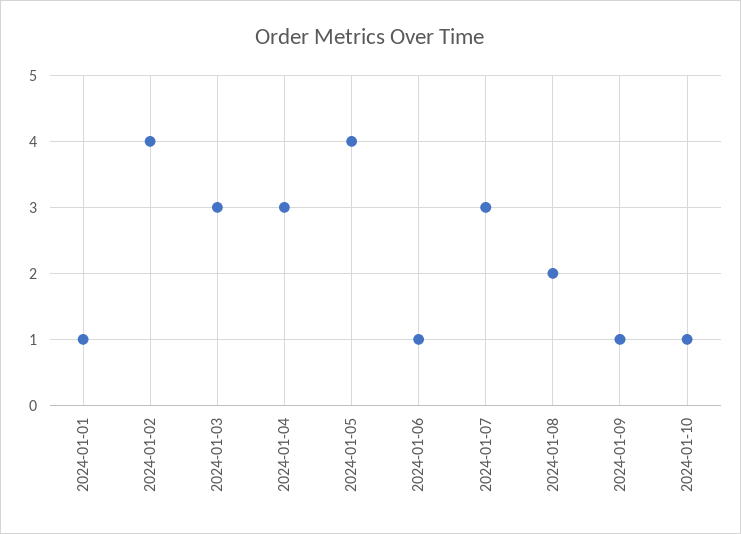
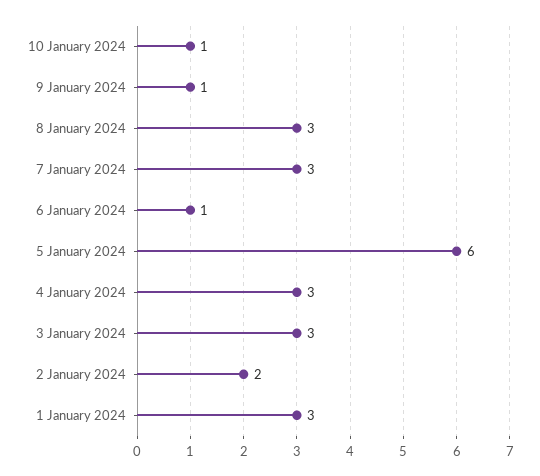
2024-01-01: 1 -> 3
2024-01-02: 4 -> 2
2024-01-05: 4 -> 6
2024-01-08: 2 -> 3

